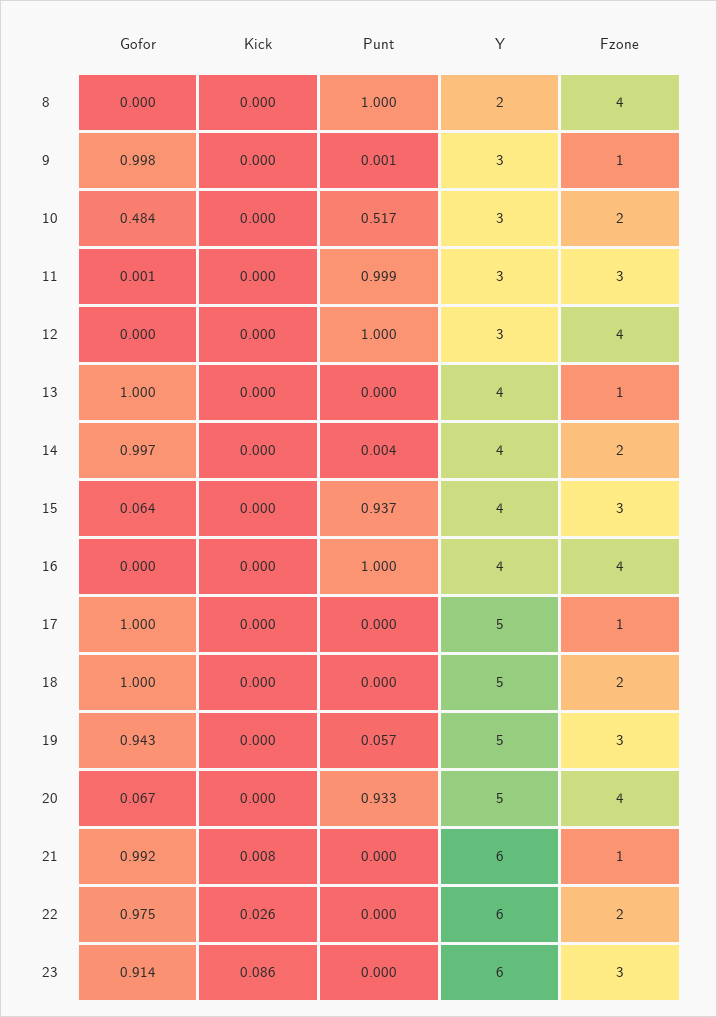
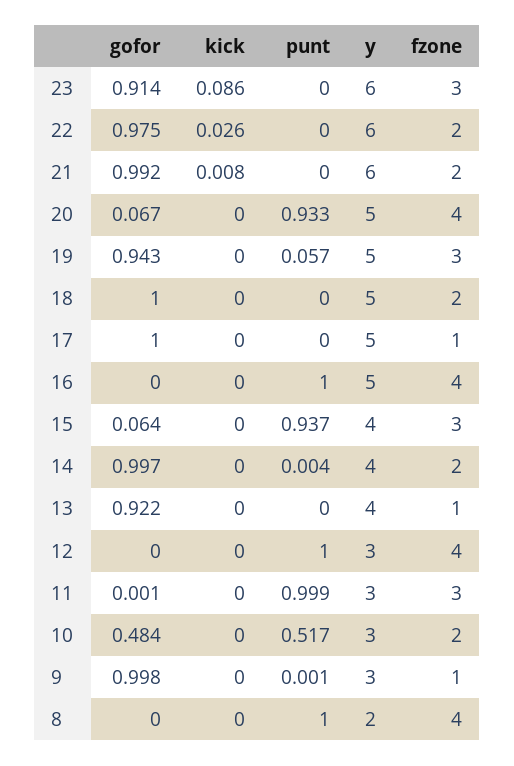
Gofor, 13: 1 -> 0.922
Y, 16: 4 -> 5
Fzone, 21: 1 -> 2

